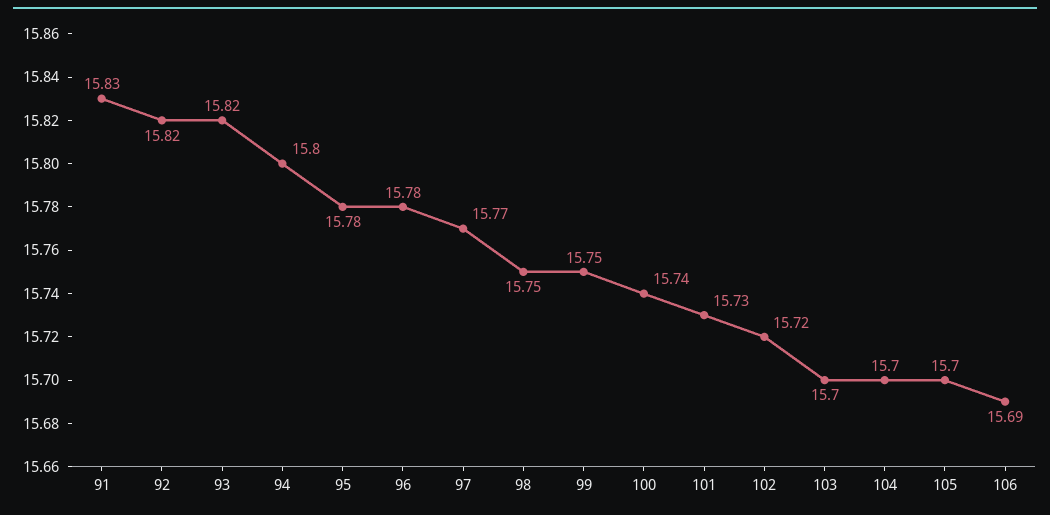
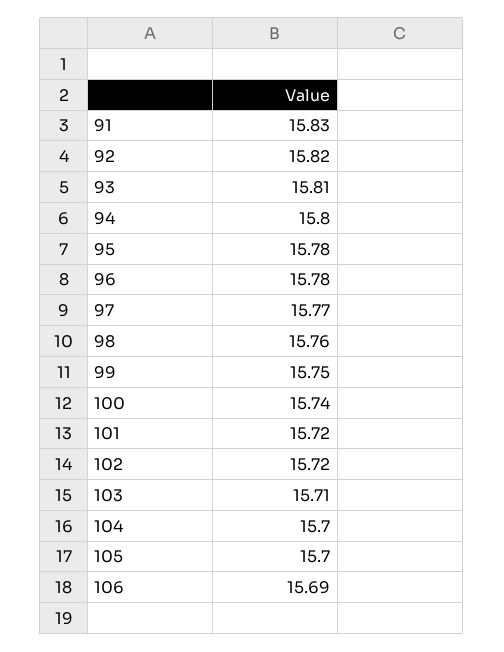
93: 15.82 -> 15.81
98: 15.75 -> 15.76
101: 15.73 -> 15.72
103: 15.7 -> 15.71

